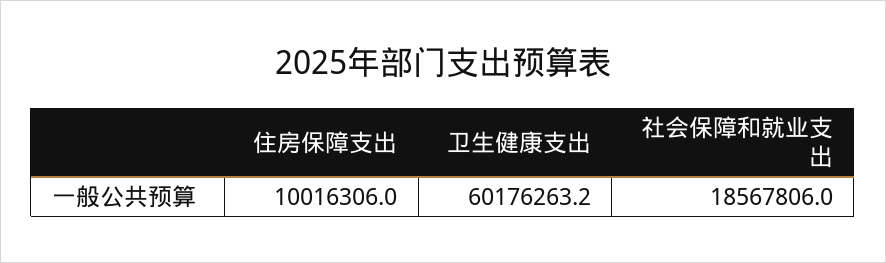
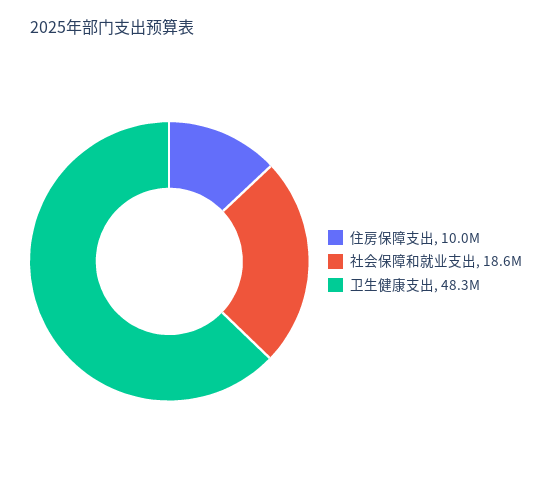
卫生健康支出: 60176263.2 -> 48300000

